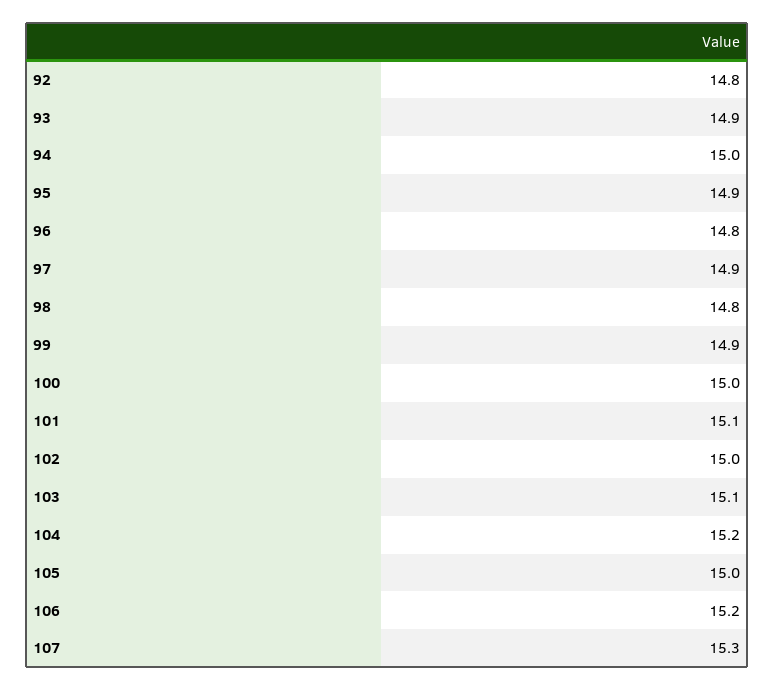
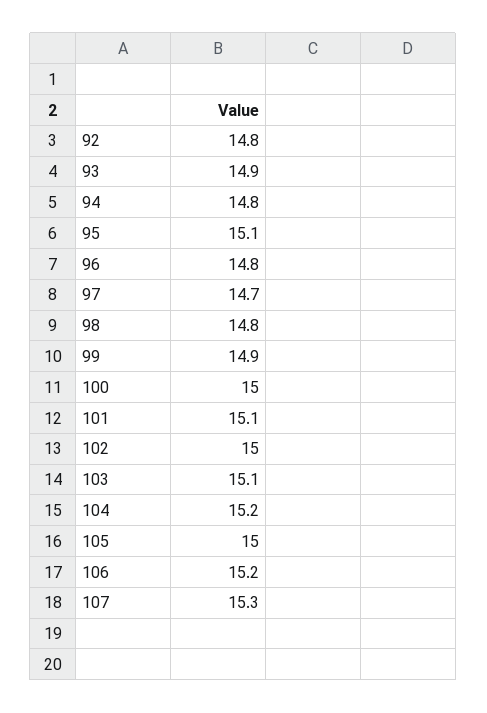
94: 15 -> 14.8
95: 14.9 -> 15.1
97: 14.9 -> 14.7

